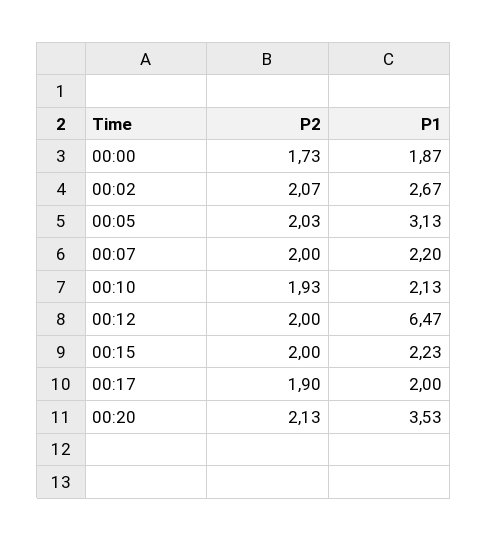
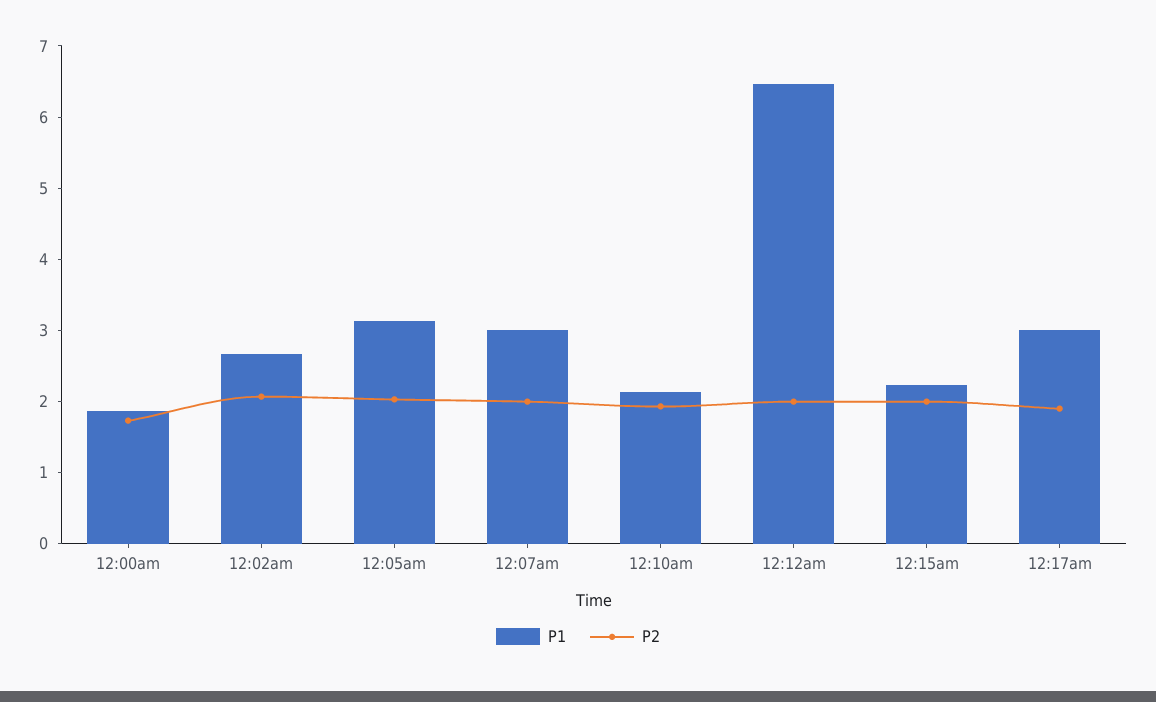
P1, 00:07: 2.2 -> 3
P1, 00:17: 2 -> 3
P2, 00:20: 2.13 -> none
P1, 00:20: 3.53 -> none

